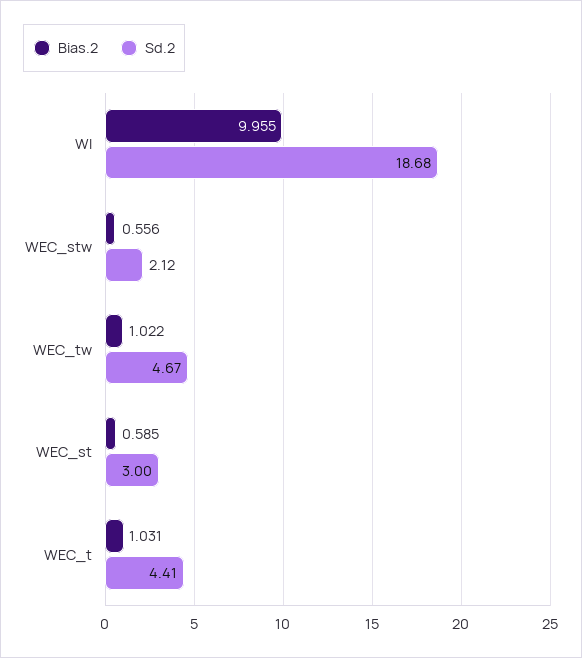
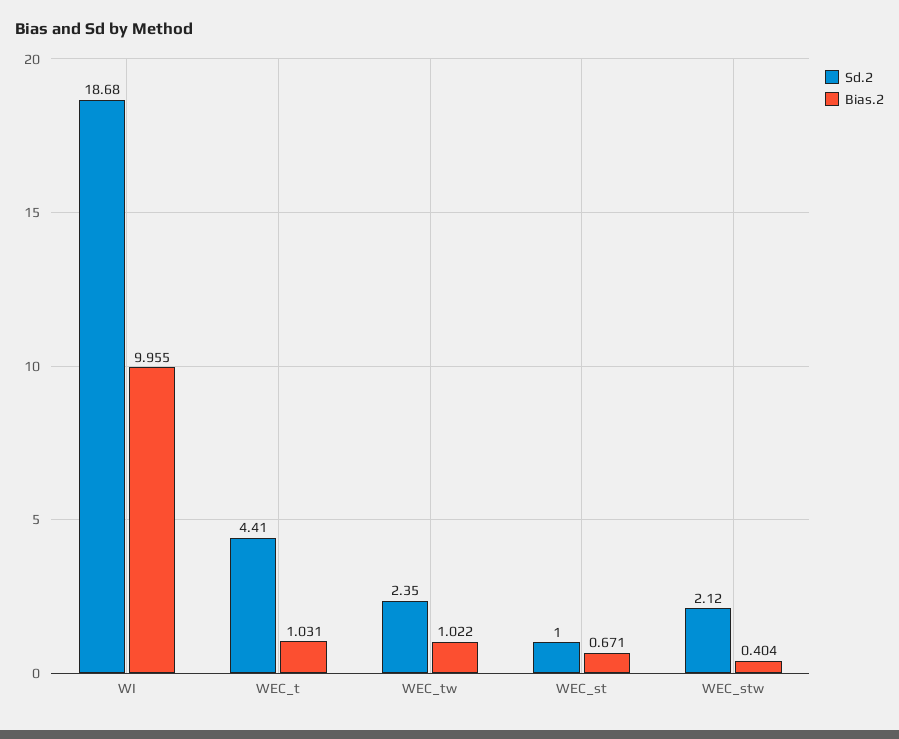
Bias.2, WEC_stw: 0.556 -> 0.404
Sd.2, WEC_tw: 4.67 -> 2.35
Bias.2, WEC_st: 0.585 -> 0.671
Sd.2, WEC_st: 3 -> 1

